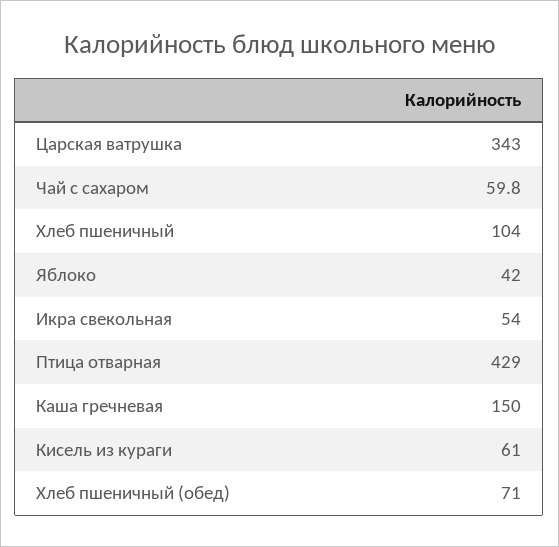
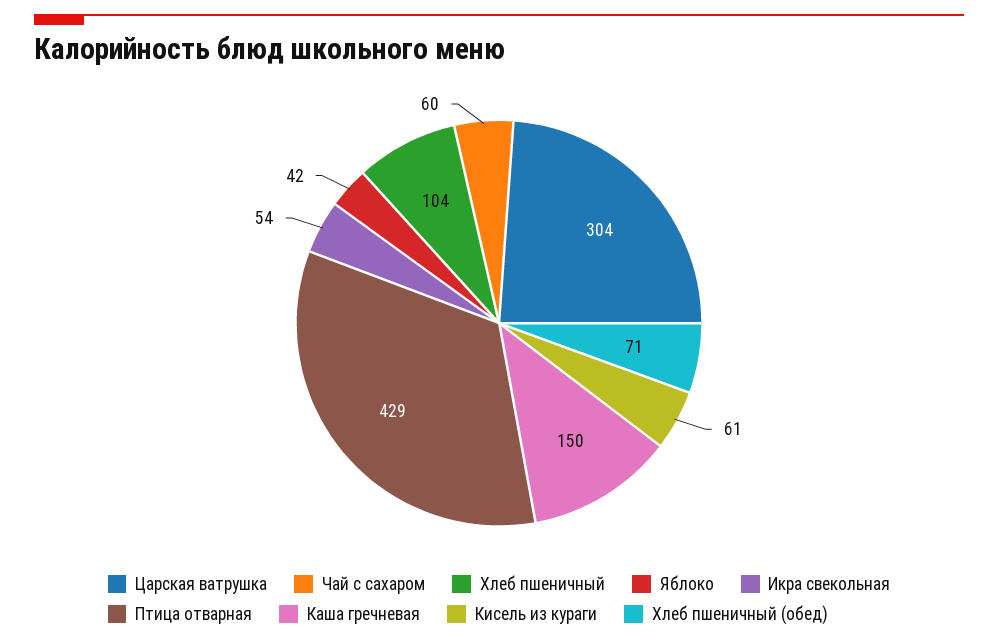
Царская ватрушка: 343 -> 304
Чай с сахаром: 59.8 -> 60

